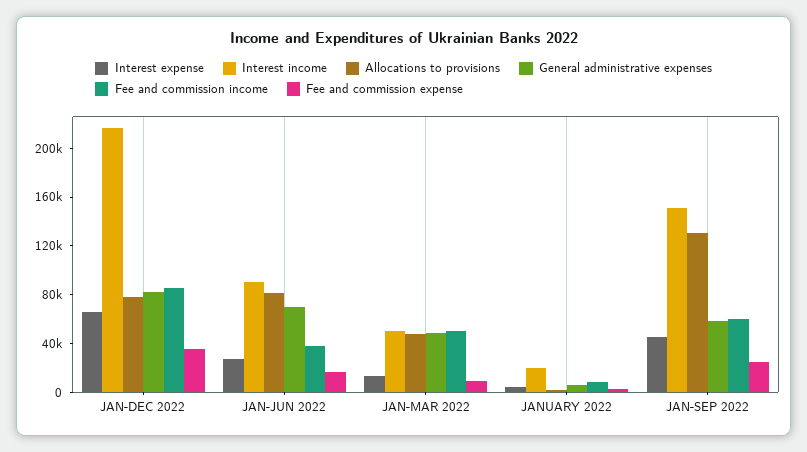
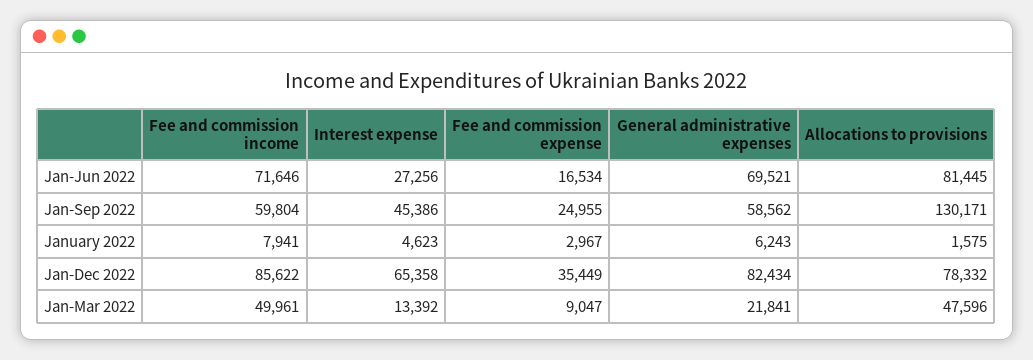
Interest income, JAN-DEC 2022: 220000 -> none
Interest income, JAN-JUN 2022: 90000 -> none
Fee and commission income, JAN-JUN 2022: 40000 -> 71646
Interest income, JAN-MAR 2022: 50000 -> none
General administrative expenses, JAN-MAR 2022: 50000 -> 21841
Interest income, JANUARY 2022: 20000 -> none
Interest income, JAN-SEP 2022: 150000 -> none

